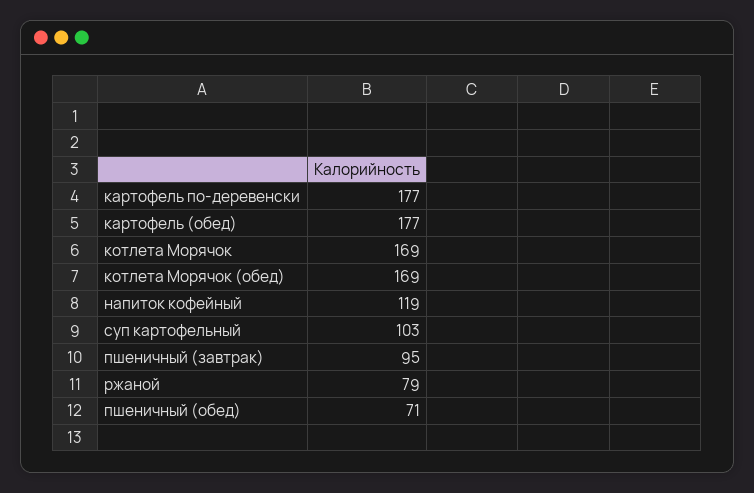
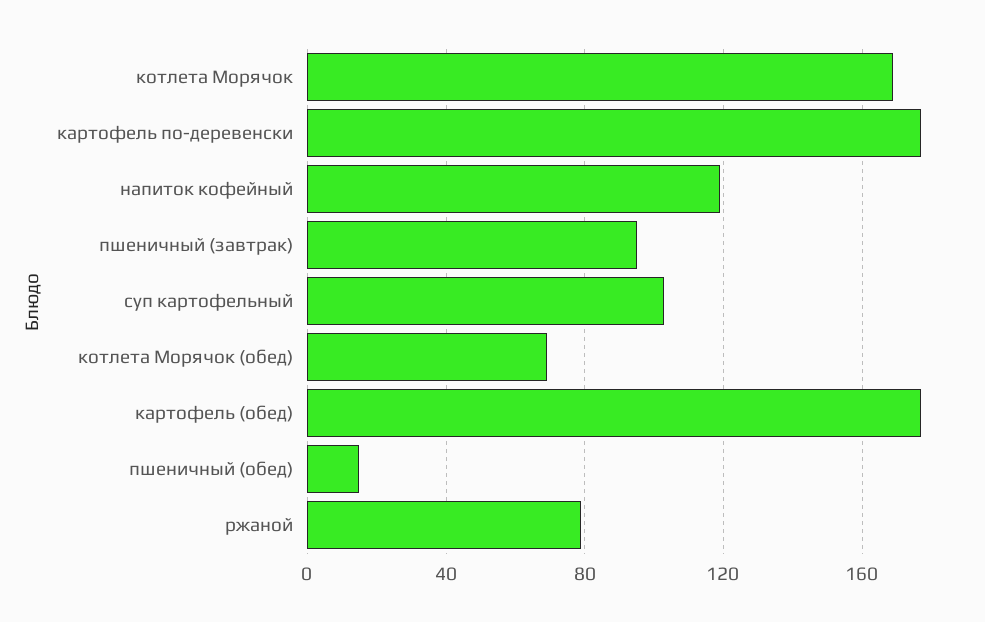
котлета Морячок (обед): 169 -> 70
пшеничный (обед): 71 -> 15

